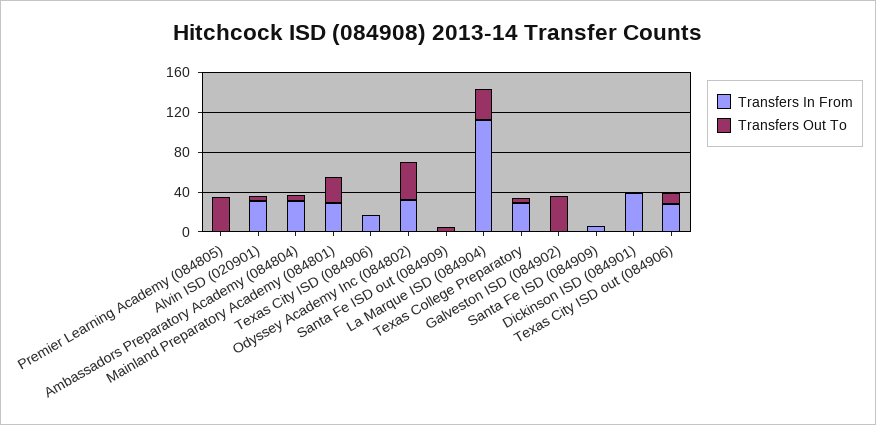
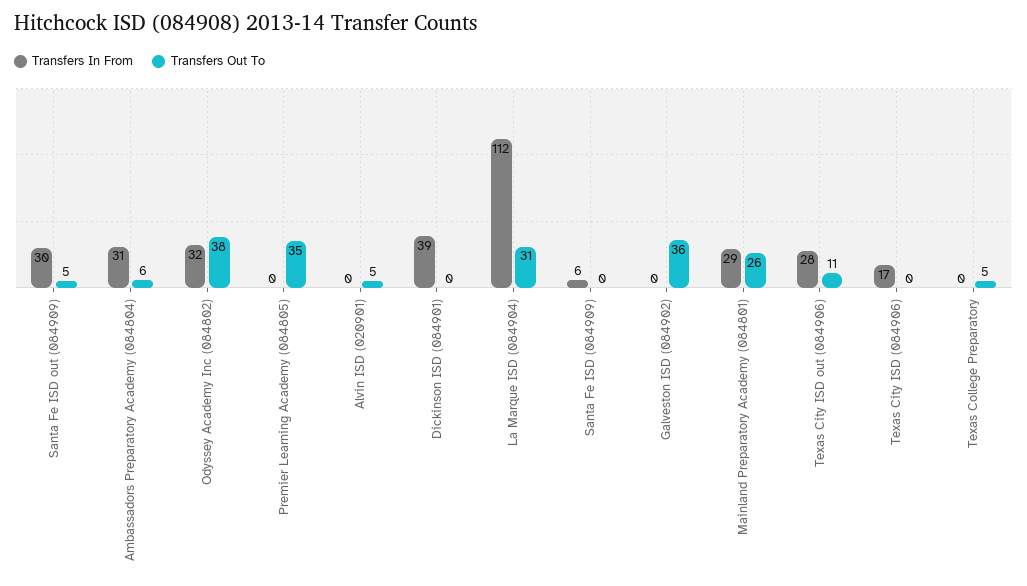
Transfers In From, Alvin ISD (020901): 30 -> 0
Transfers In From, Santa Fe ISD out (084909): 0 -> 30
Transfers In From, Texas College Preparatory: 30 -> 0

